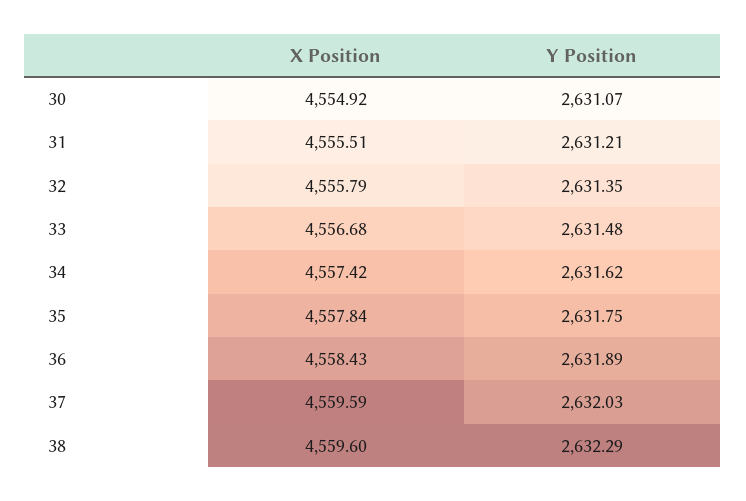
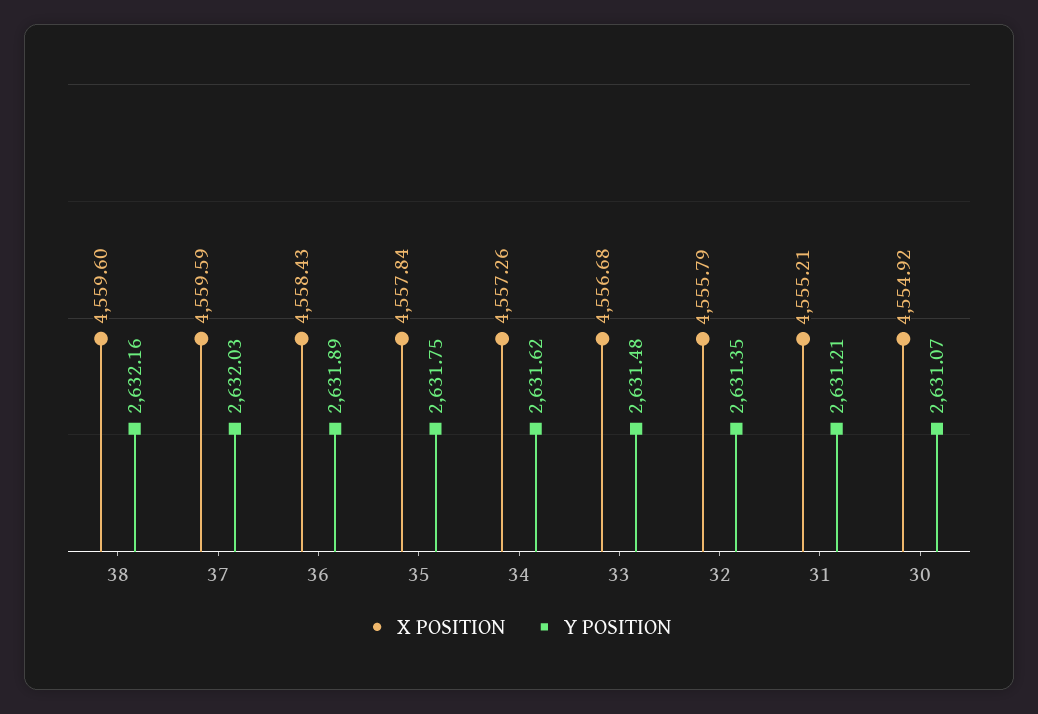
X Position, 31: 4555.51 -> 4555.21
X Position, 34: 4557.42 -> 4557.26
Y Position, 38: 2632.29 -> 2632.16

